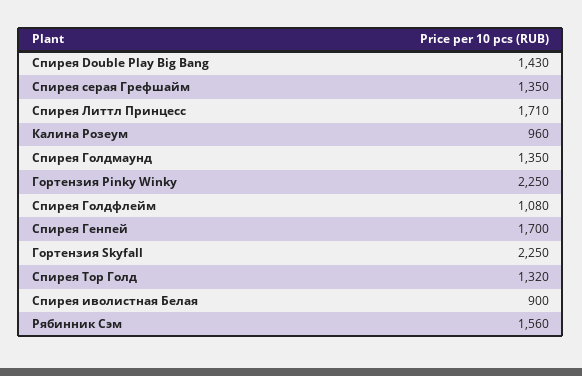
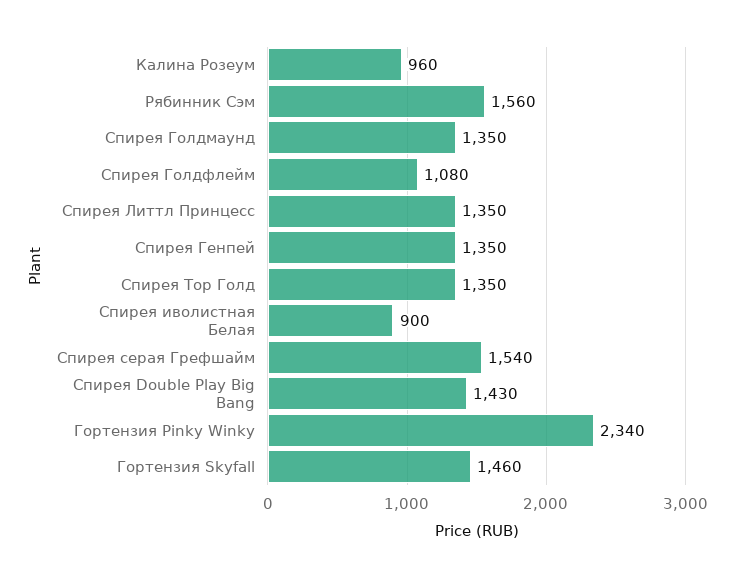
Спирея серая Грефшайм: 1350 -> 1540
Спирея Литтл Принцесс: 1710 -> 1350
Гортензия Pinky Winky: 2250 -> 2340
Спирея Генпей: 1700 -> 1350
Гортензия Skyfall: 2250 -> 1460
Спирея Тор Голд: 1320 -> 1350

